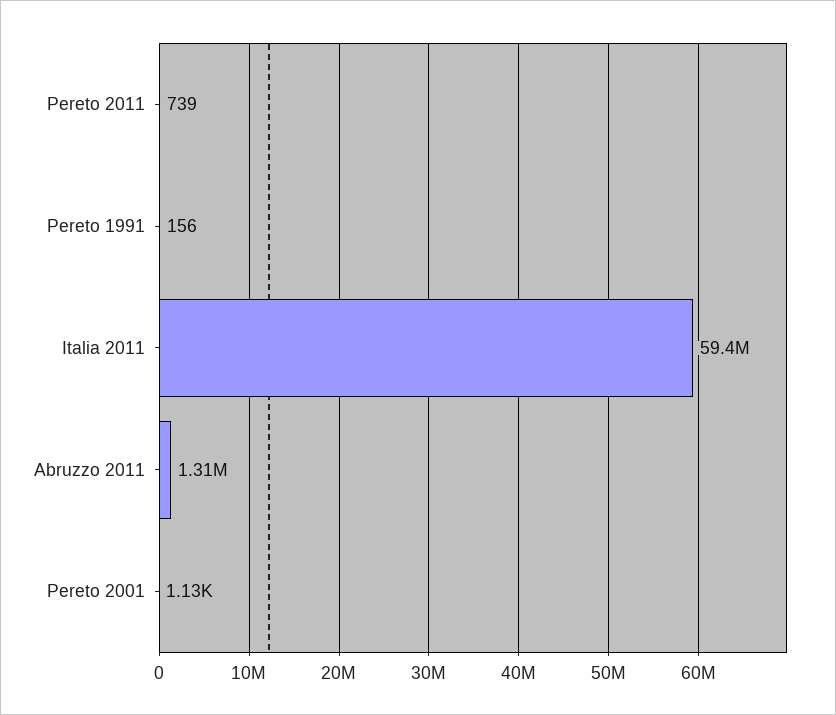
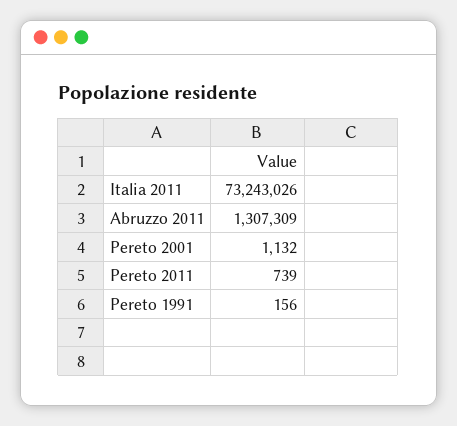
Italia 2011: 59400000 -> 73243026

